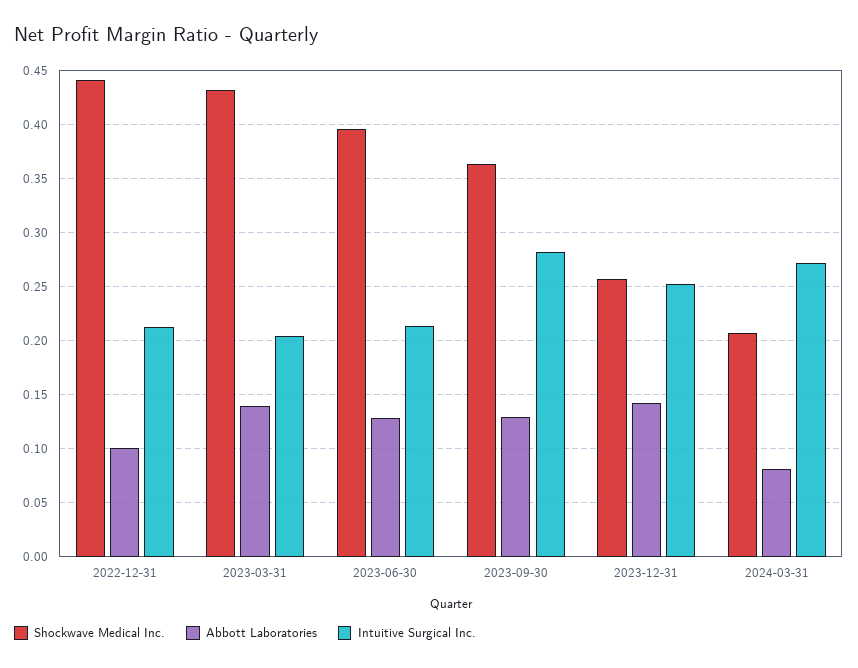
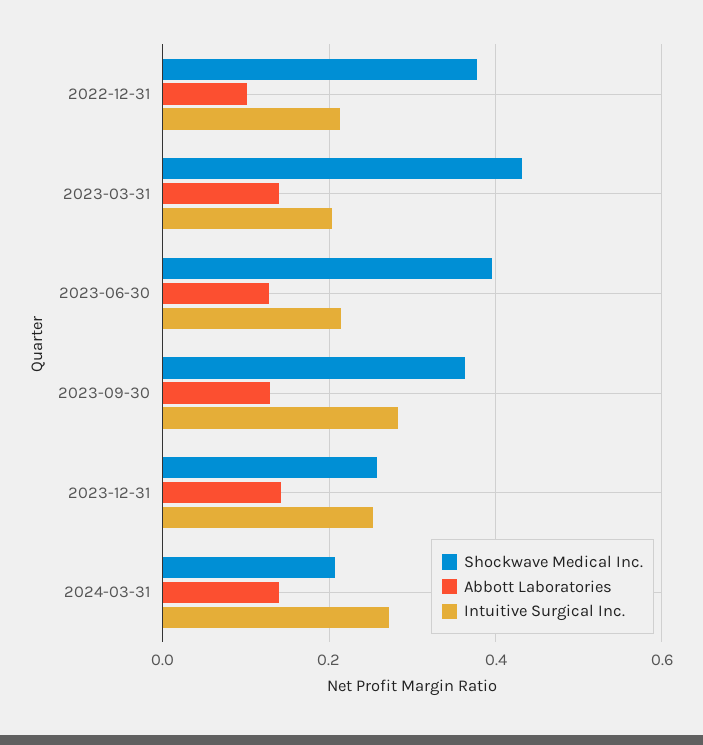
Shockwave Medical Inc., 2022-12-31: 0.44 -> 0.38
Abbott Laboratories, 2024-03-31: 0.08 -> 0.14

